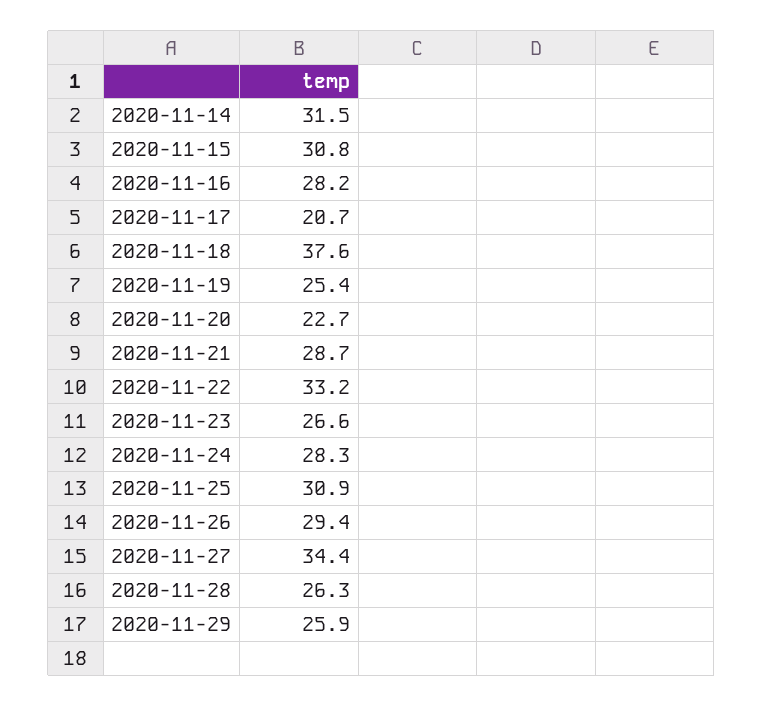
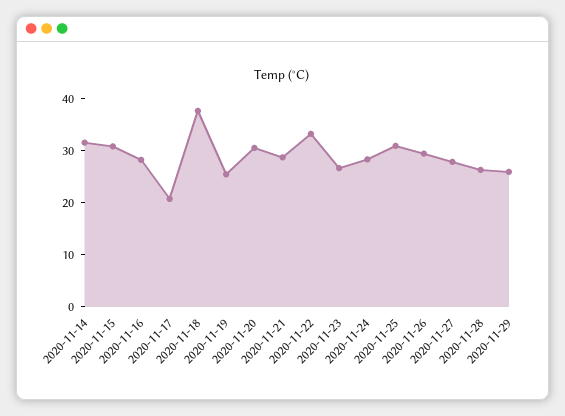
2020-11-20: 22.7 -> 30
2020-11-27: 34.4 -> 28

